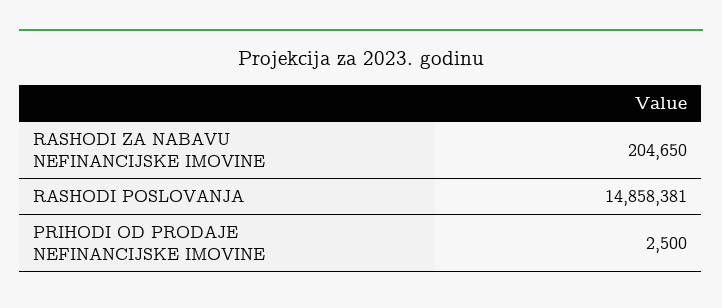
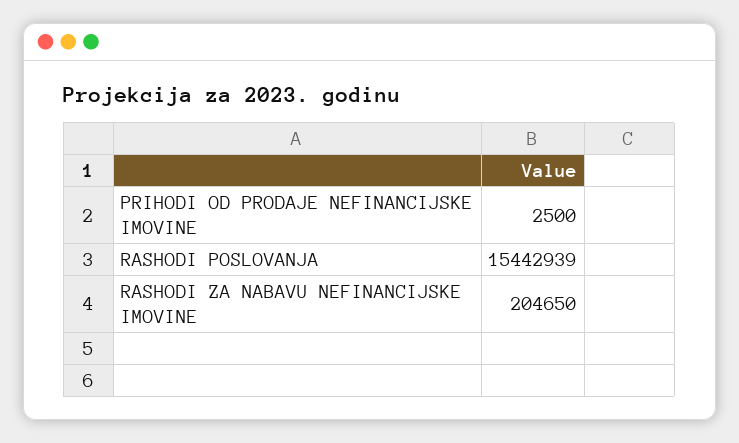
RASHODI POSLOVANJA: 14858381 -> 15442939

